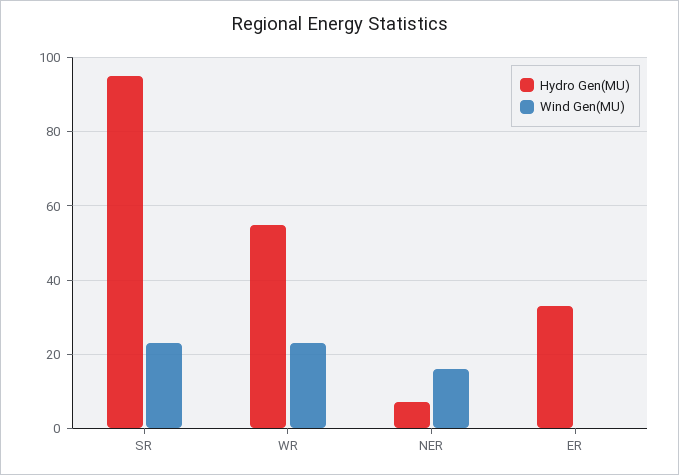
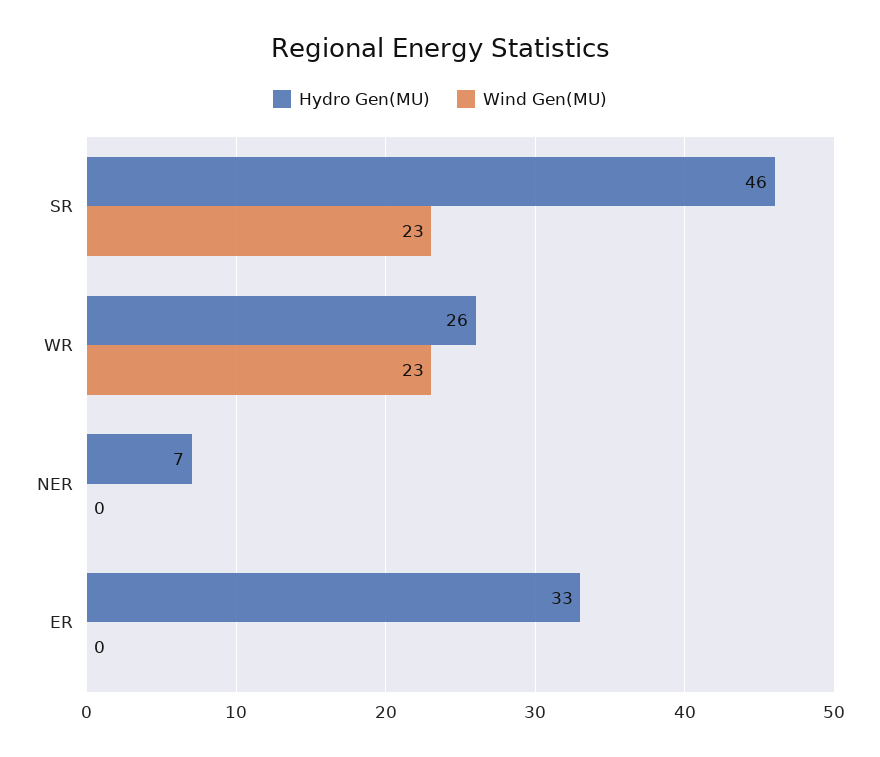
Hydro Gen(MU), SR: 95 -> 46
Hydro Gen(MU), WR: 55 -> 26
Wind Gen(MU), NER: 15 -> 0

